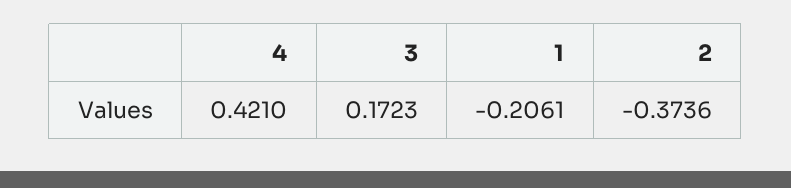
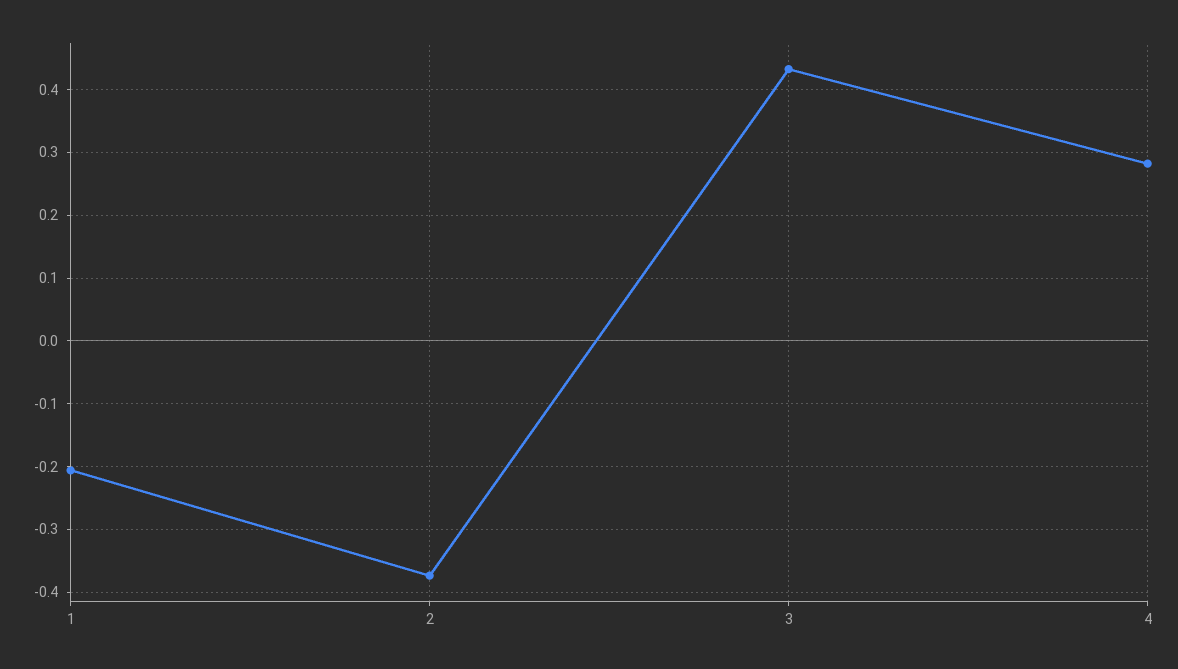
4: 0.421 -> 0.28
3: 0.1723 -> 0.43

